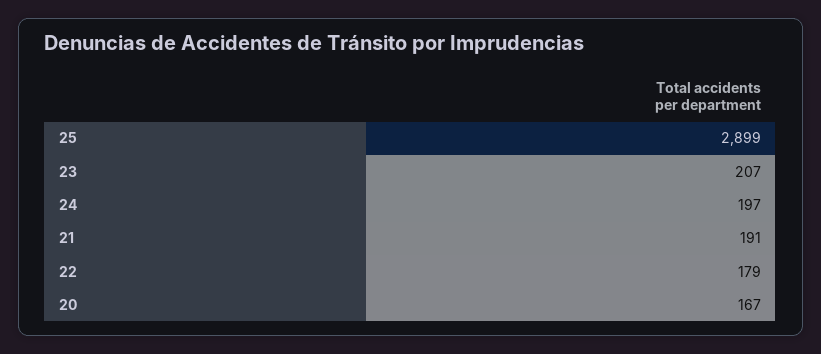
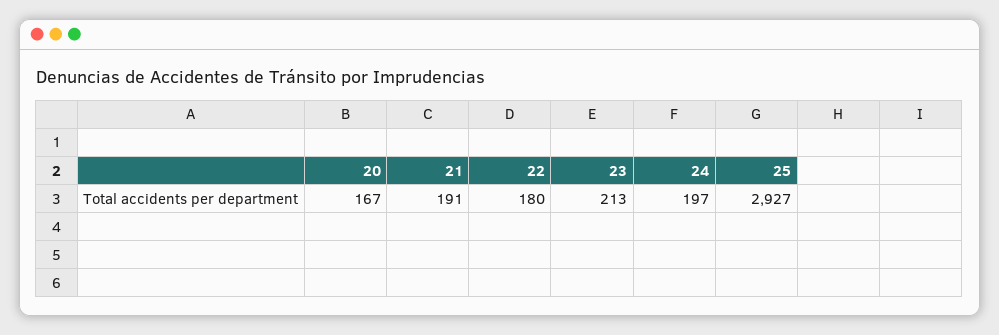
25: 2899 -> 2927
23: 207 -> 213
22: 179 -> 180

